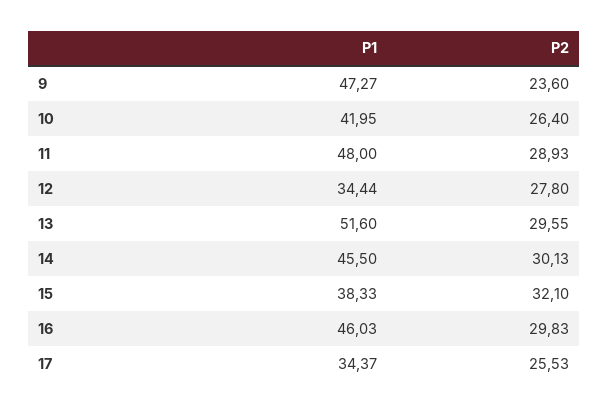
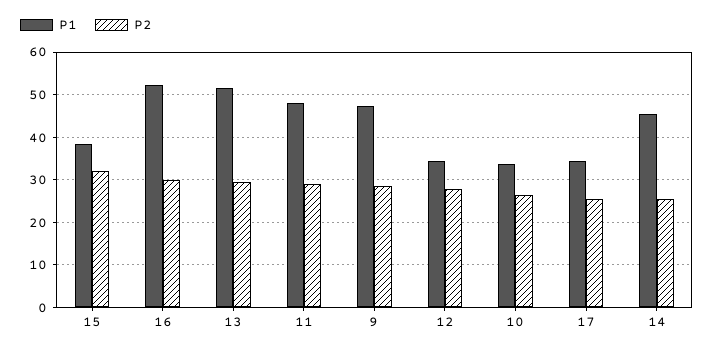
P2, 9: 23.6 -> 28
P1, 10: 41.95 -> 34
P2, 14: 30.13 -> 26
P1, 16: 46.03 -> 52

